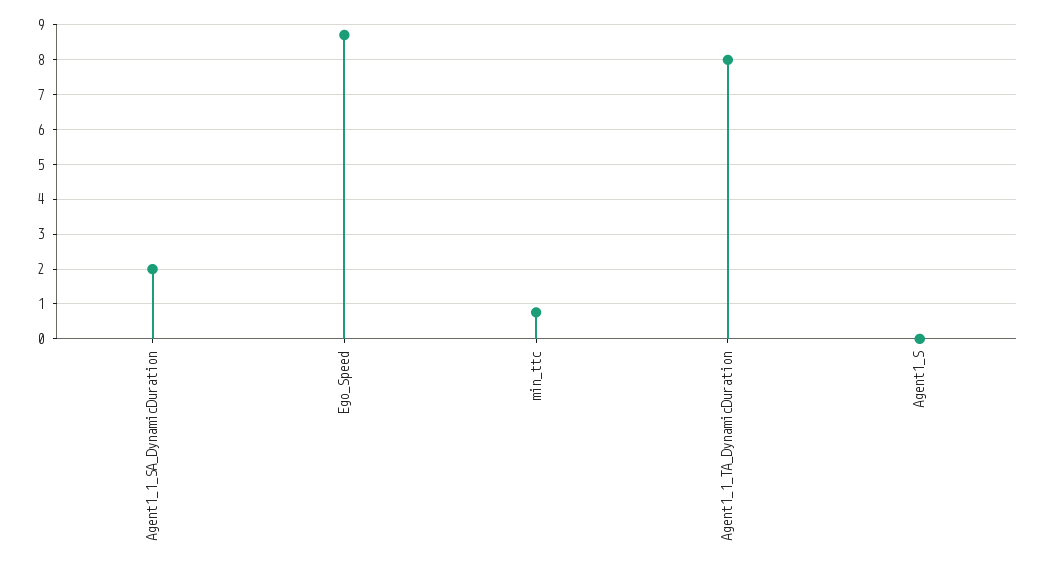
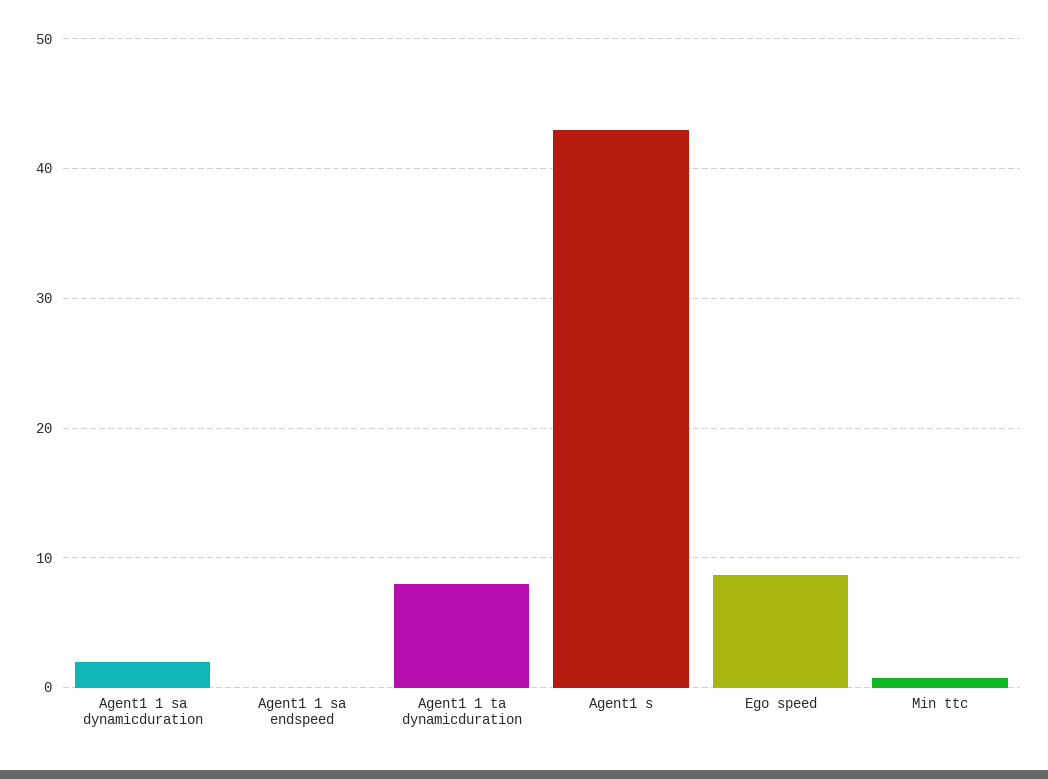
Agent1_S: 0 -> 43
Agent1 1 sa endspeed: none -> 0

